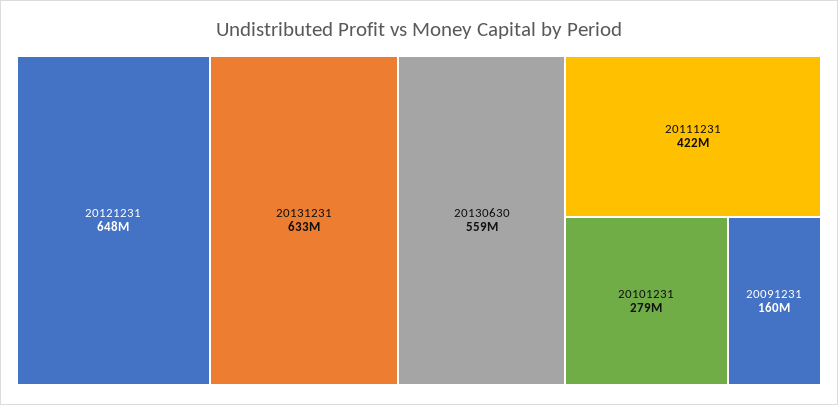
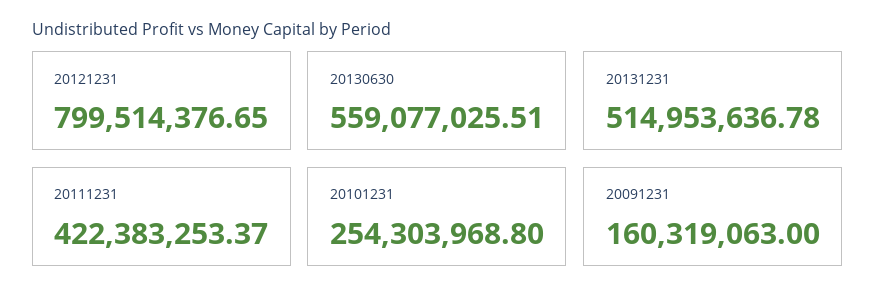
20121231: 648000000 -> 799514376.65
20131231: 633000000 -> 514953636.78
20101231: 279000000 -> 254303968.8

